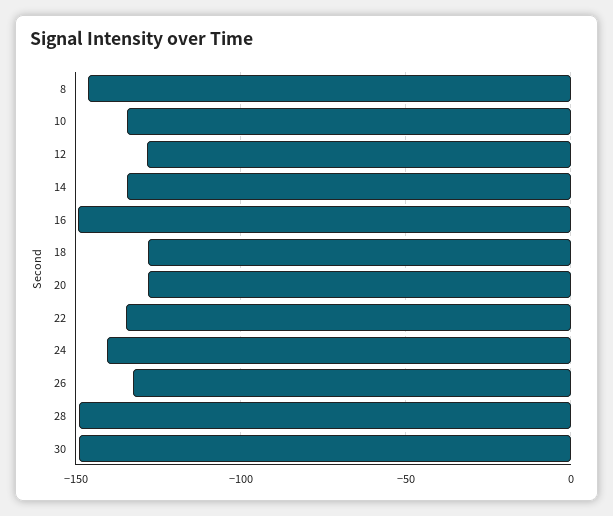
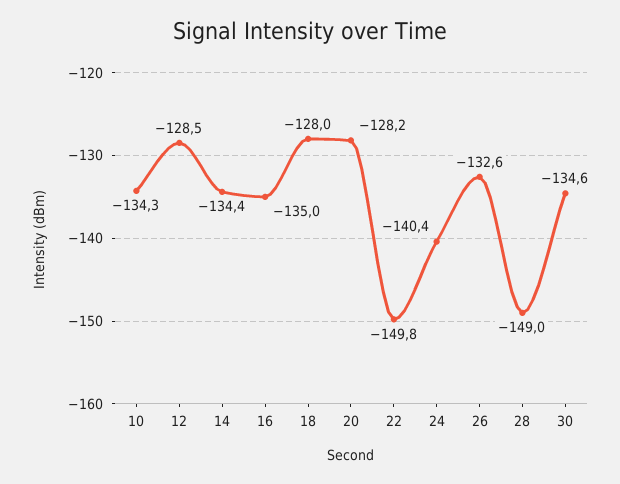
8: -145 -> none
16: -150 -> -135
22: -135 -> -149.8
30: -150 -> -134.6

